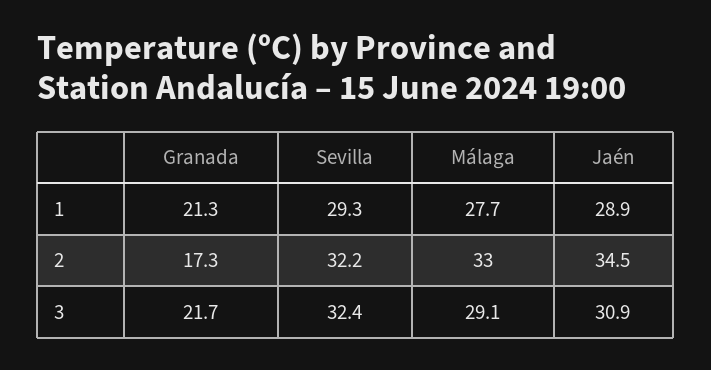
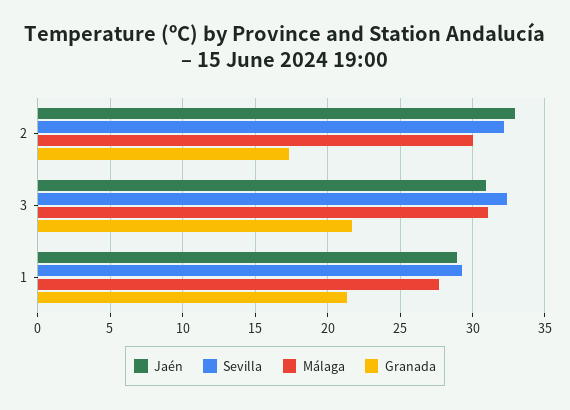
Málaga, 2: 33 -> 30
Jaén, 2: 34.5 -> 33
Málaga, 3: 29.1 -> 31

